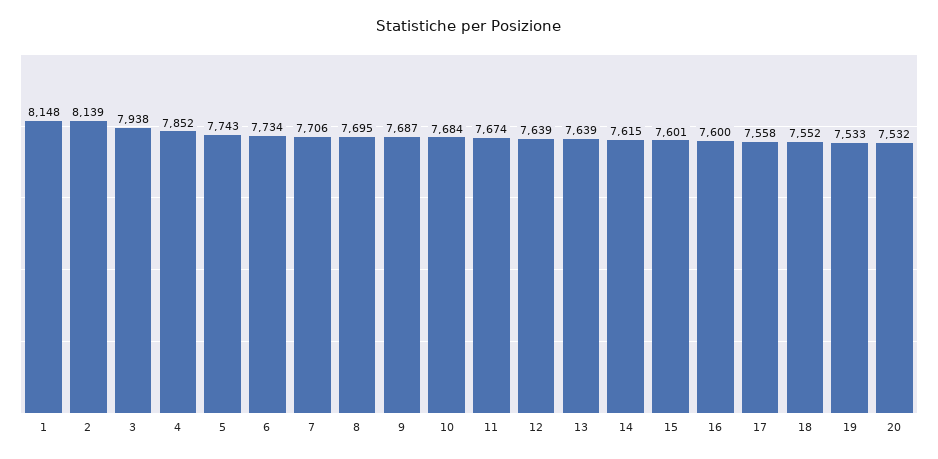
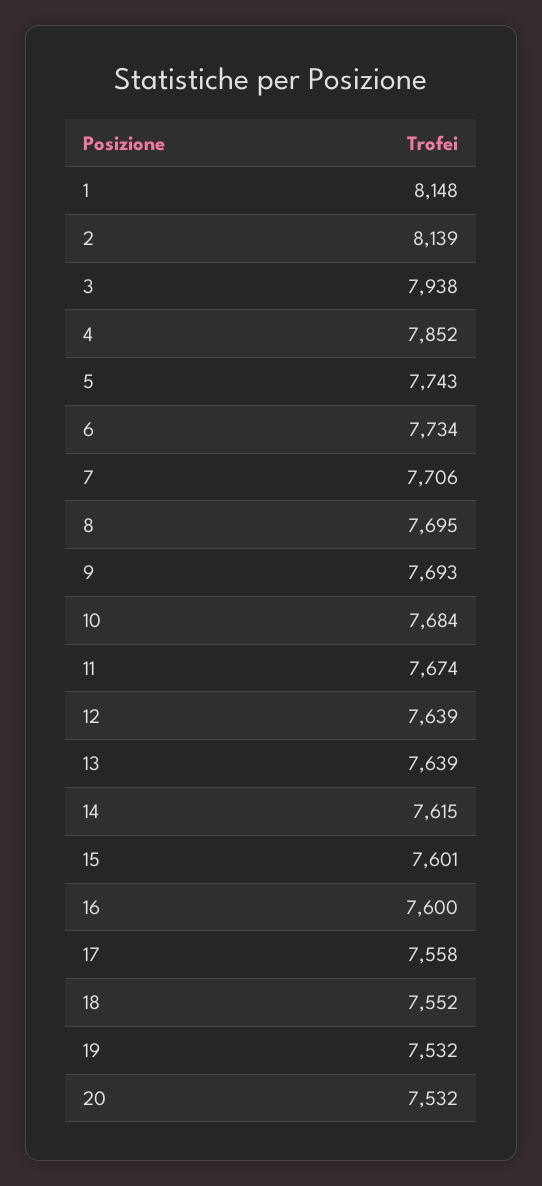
9: 7687 -> 7693
19: 7533 -> 7532

